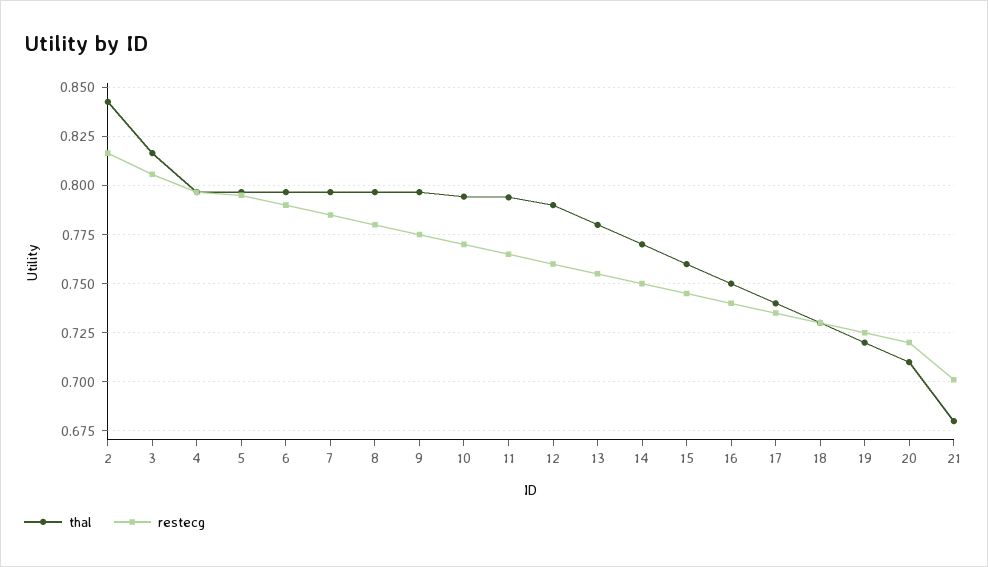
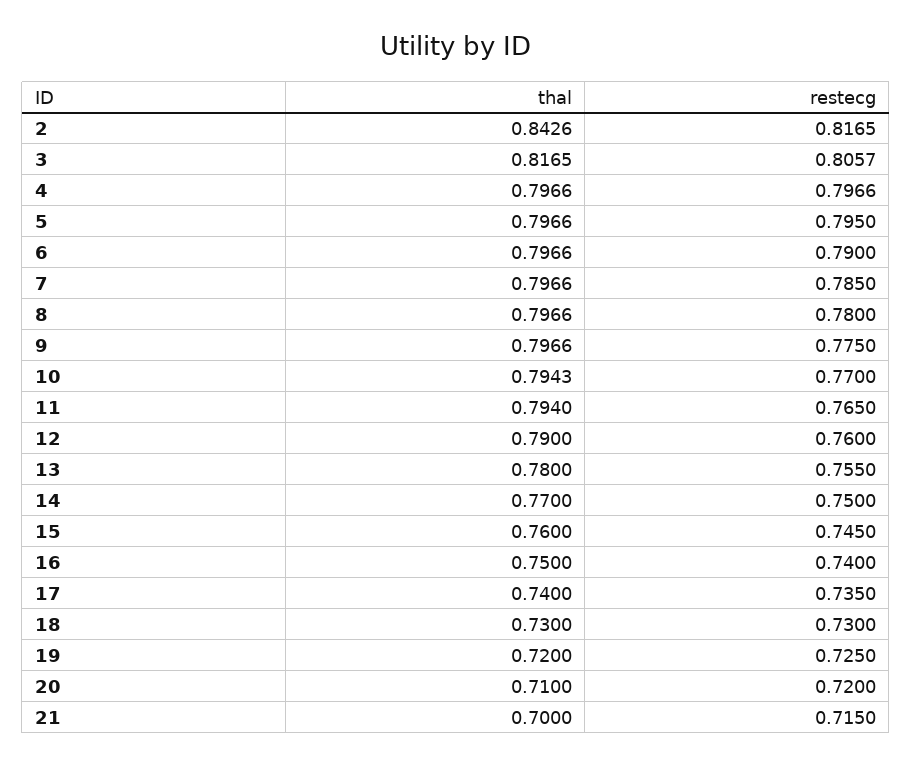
thal, 21: 0.68 -> 0.7
restecg, 21: 0.7 -> 0.715

